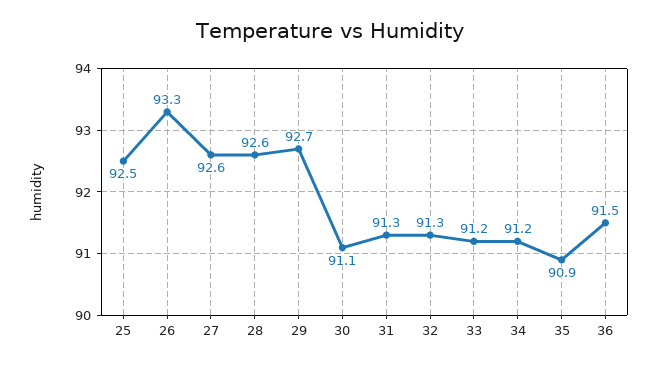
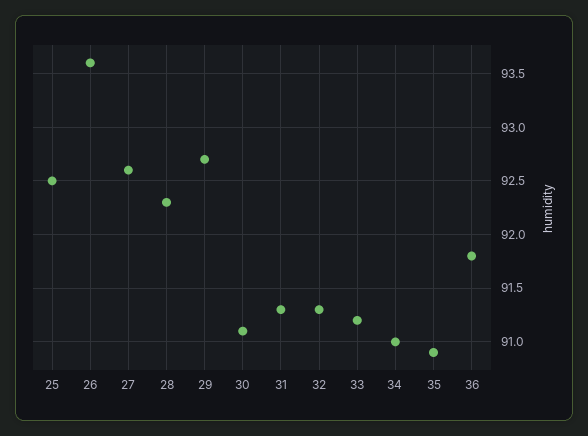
26: 93.3 -> 93.6
28: 92.6 -> 92.3
34: 91.2 -> 91
36: 91.5 -> 91.8

